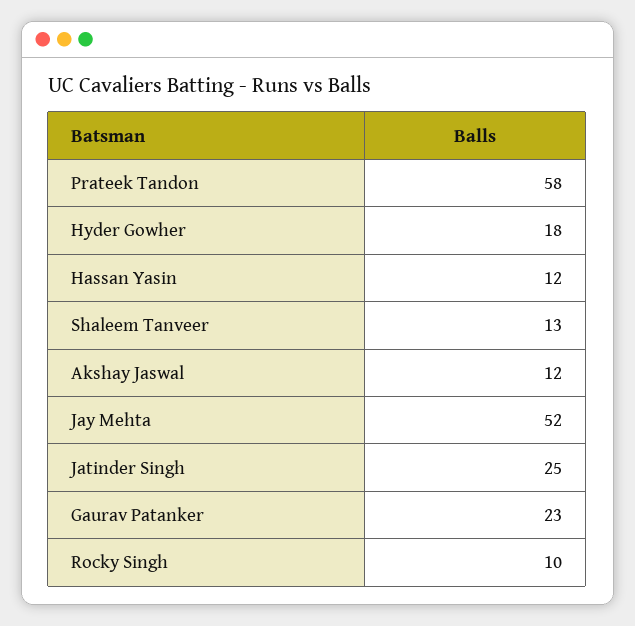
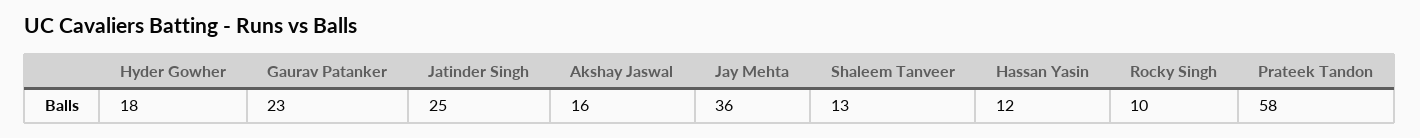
Akshay Jaswal: 12 -> 16
Jay Mehta: 52 -> 36

